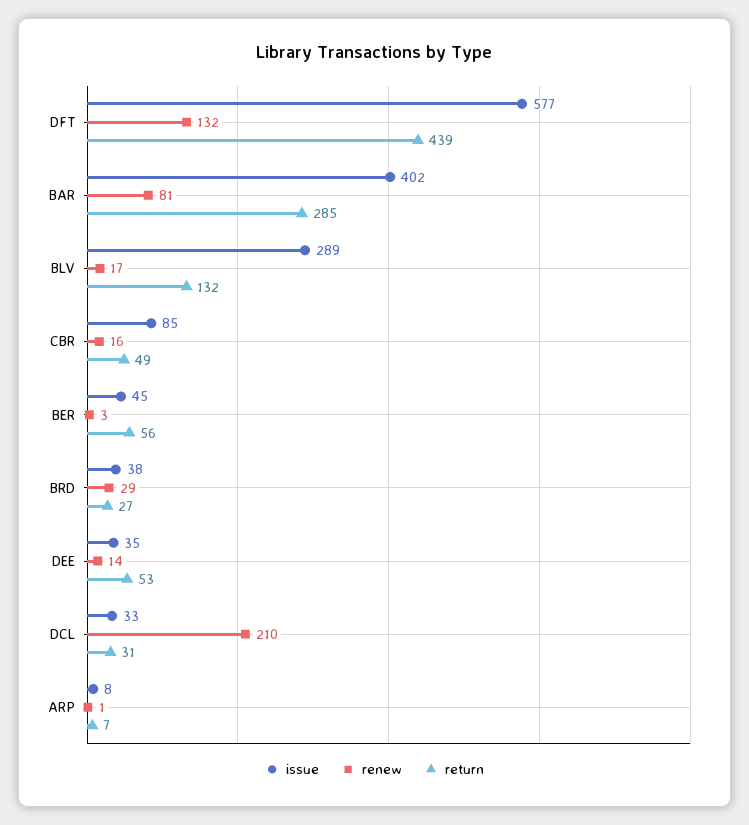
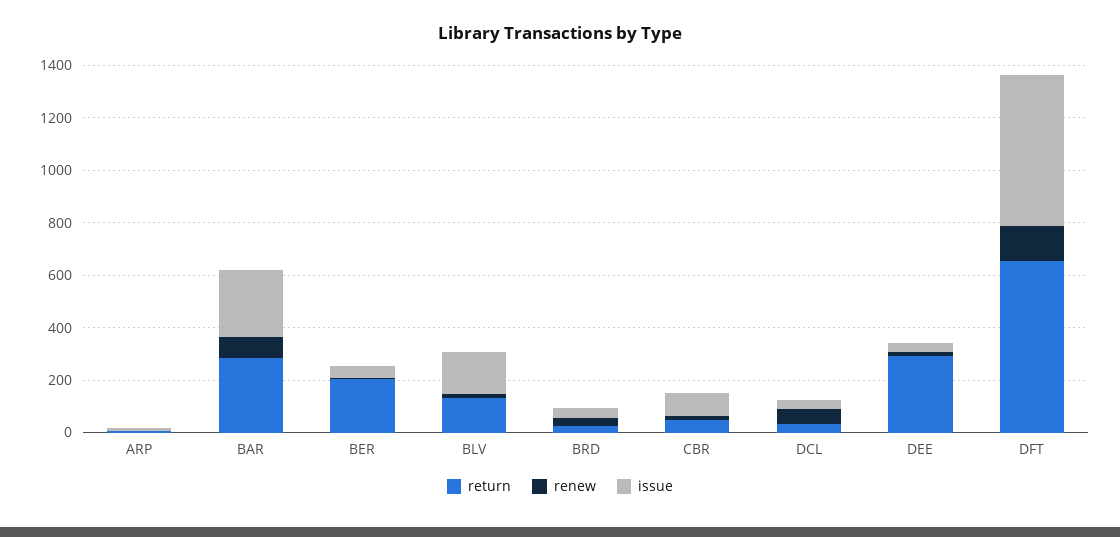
return, DFT: 439 -> 650
issue, BAR: 402 -> 250
issue, BLV: 289 -> 150
return, BER: 56 -> 200
return, DEE: 53 -> 300
renew, DCL: 210 -> 50

